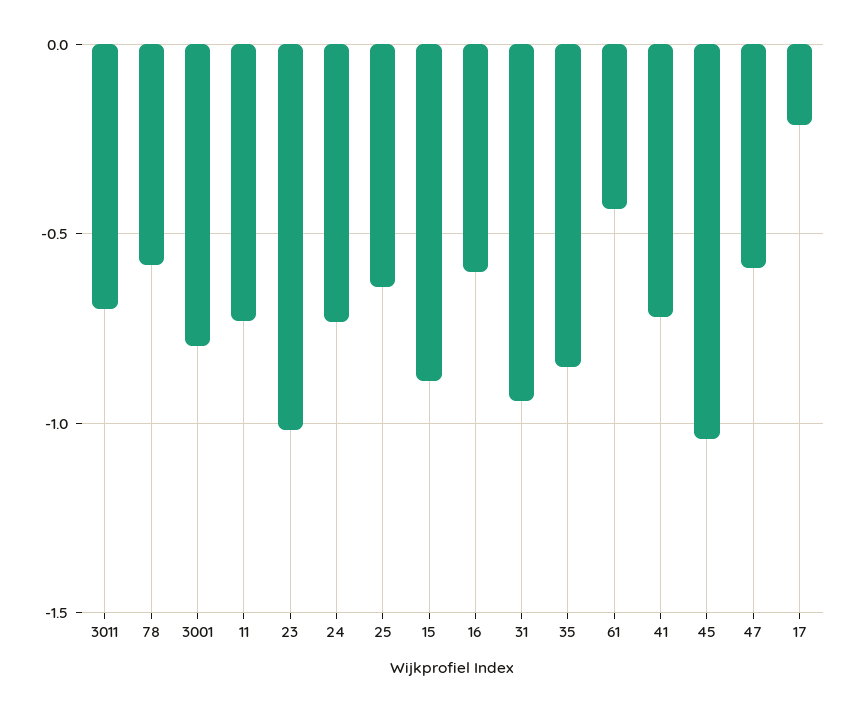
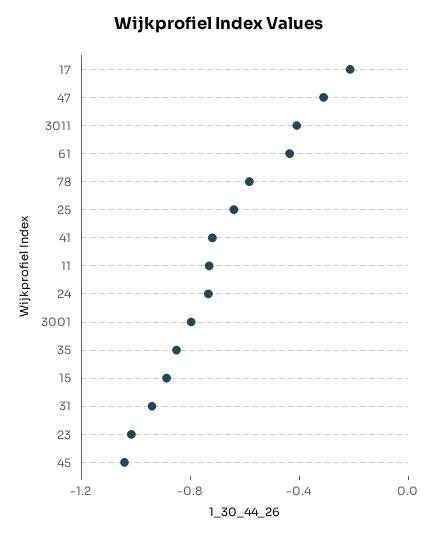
3011: -0.7 -> -0.4
16: -0.6 -> none
47: -0.6 -> -0.3

